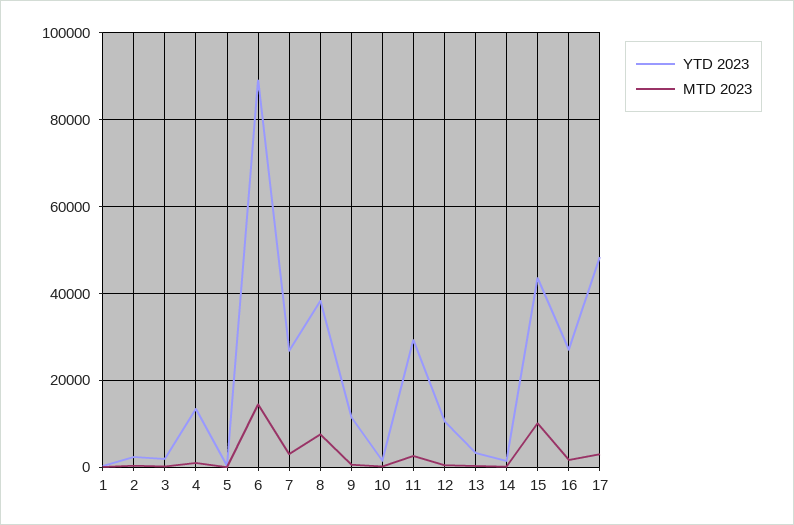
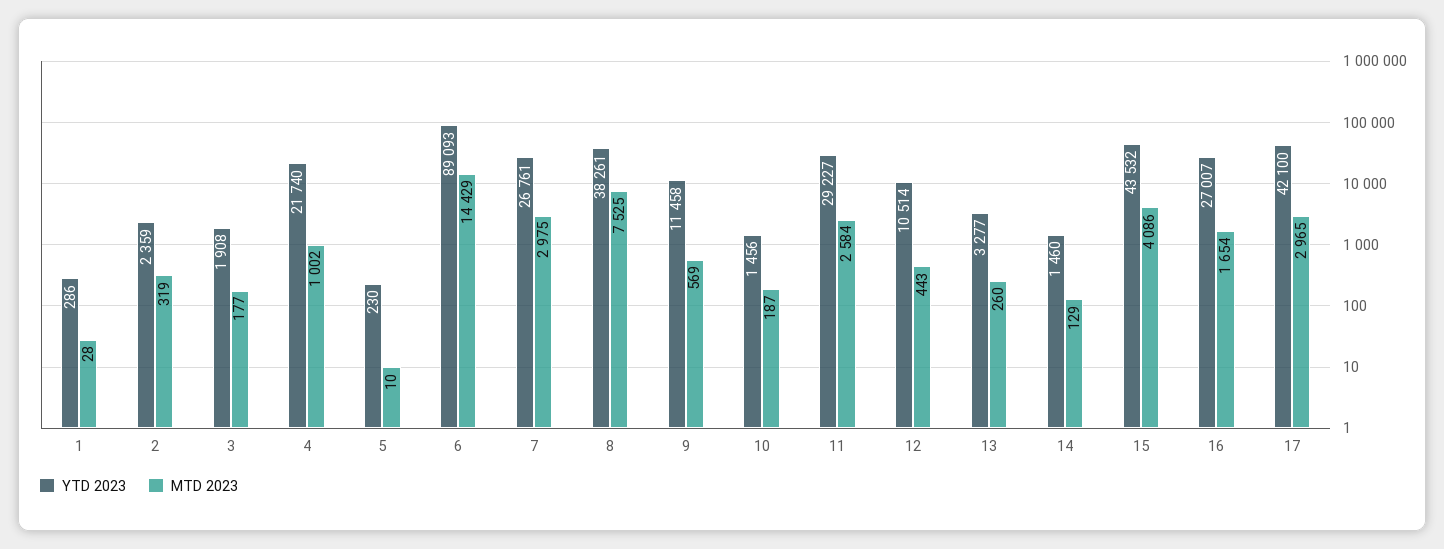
YTD 2023, 4: 14000 -> 21740
MTD 2023, 15: 10000 -> 4086
YTD 2023, 17: 48000 -> 42100

